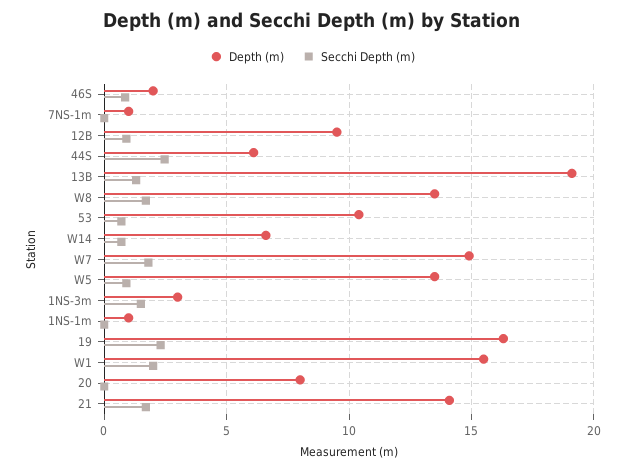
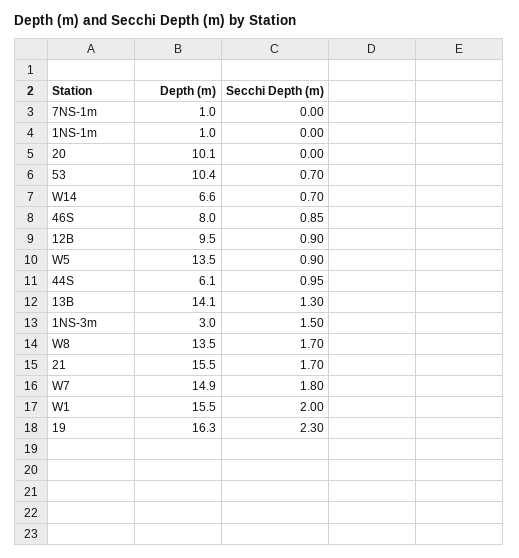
Depth (m), 46S: 2 -> 8
Secchi Depth (m), 44S: 2.5 -> 0.95
Depth (m), 13B: 19 -> 14.1
Depth (m), 20: 8 -> 10.1
Depth (m), 21: 14 -> 15.5

